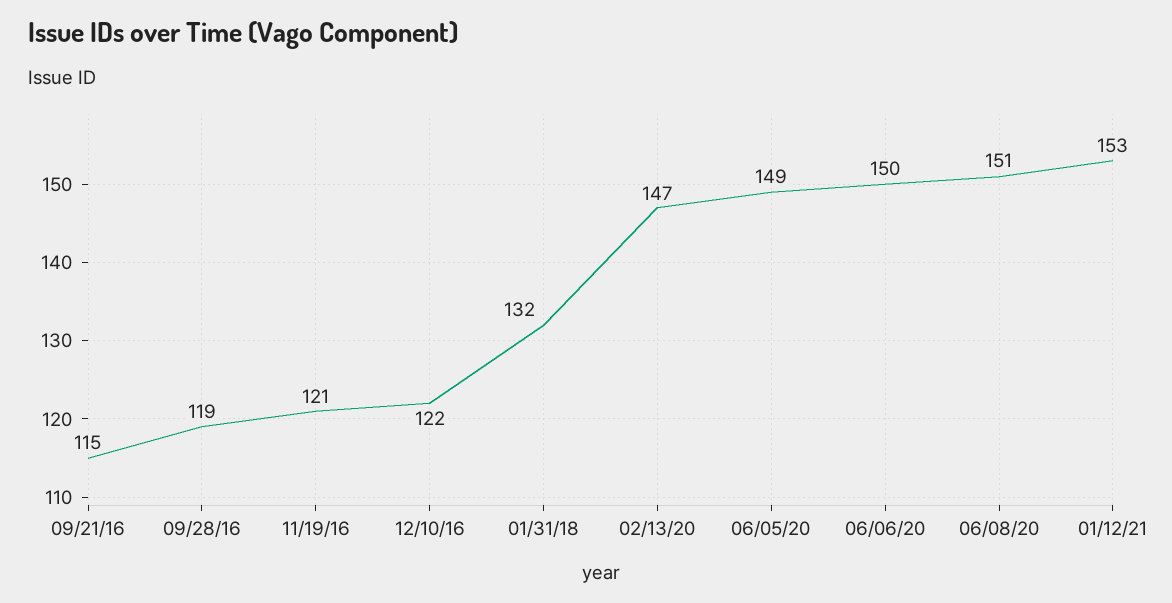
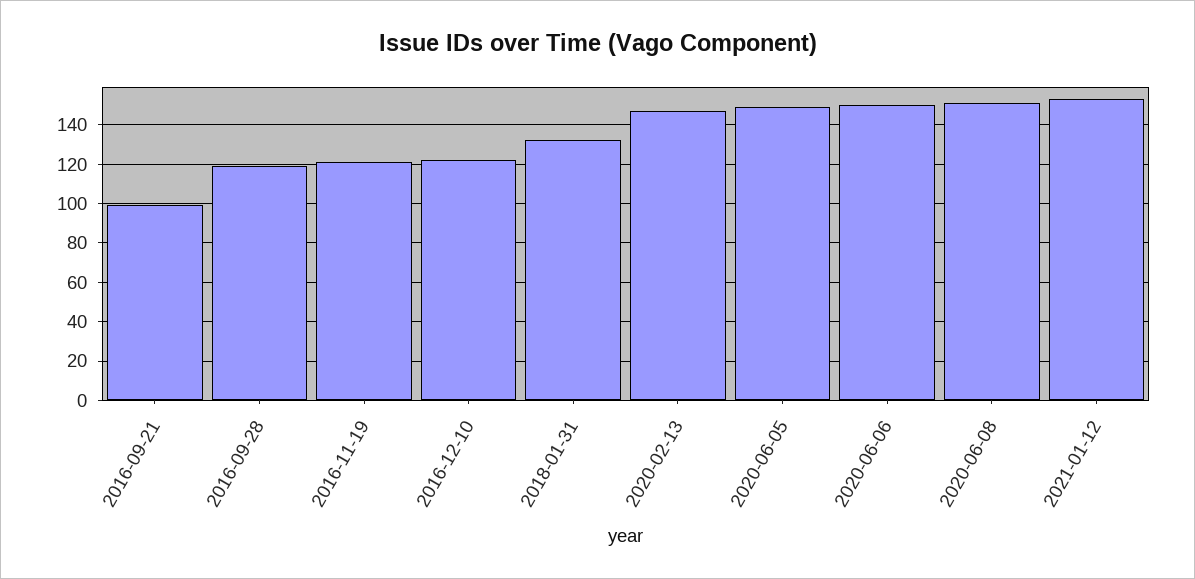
09/21/16: 115 -> 100

